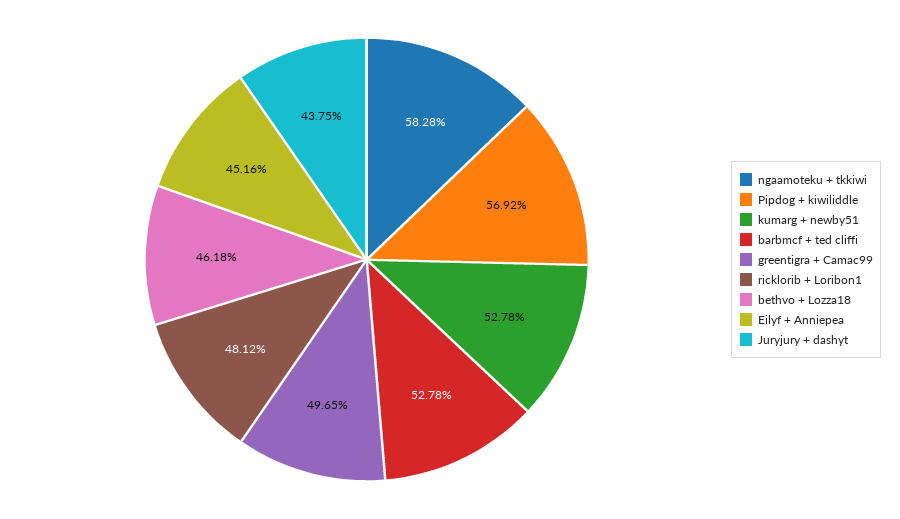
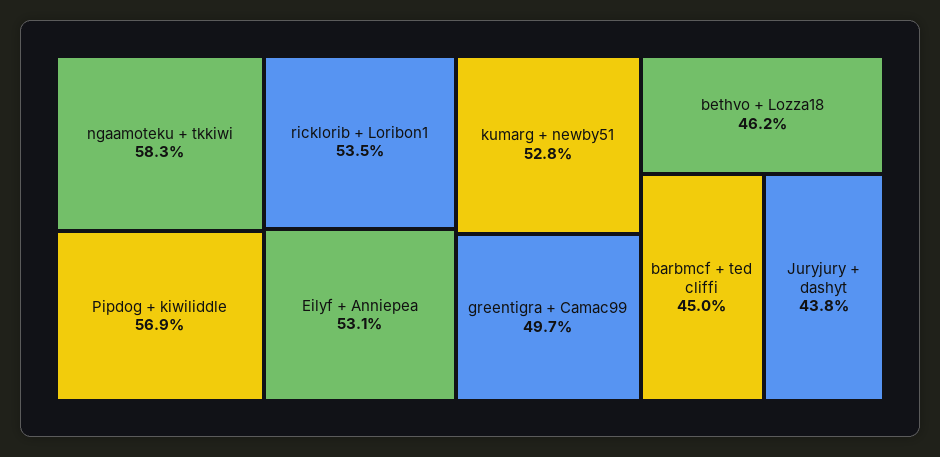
barbmcf + ted cliffi: 52.78 -> 45
ricklorib + Loribon1: 48.12 -> 53.5
Eilyf + Anniepea: 45.16 -> 53.1

